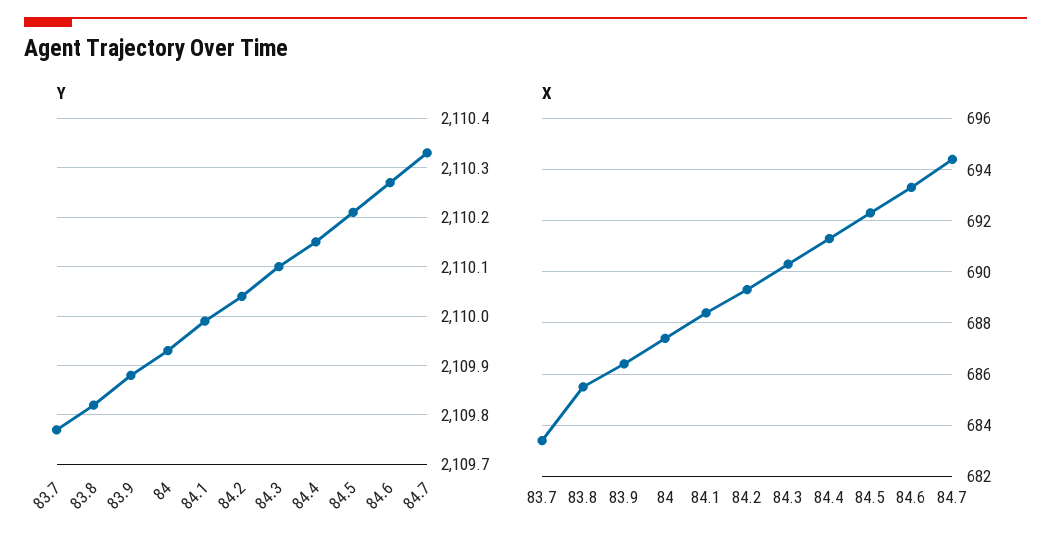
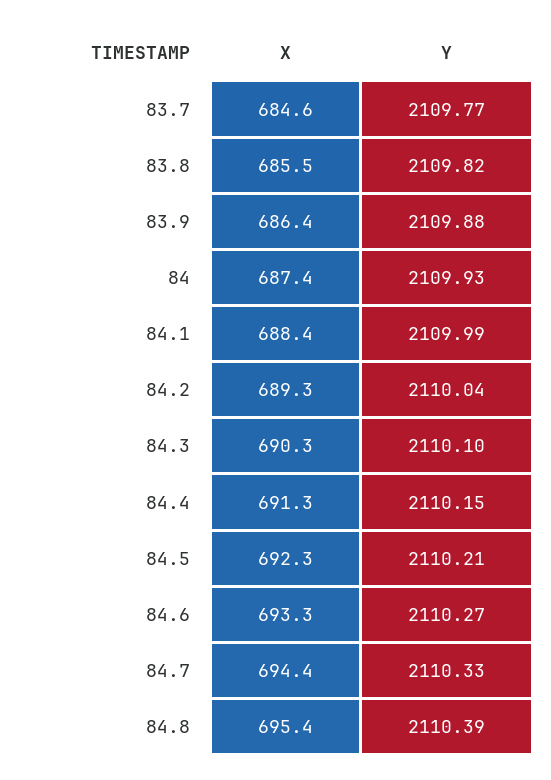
X, 83.7: 683.5 -> 684.6
X, 84.8: none -> 695.4
Y, 84.8: none -> 2110.39

